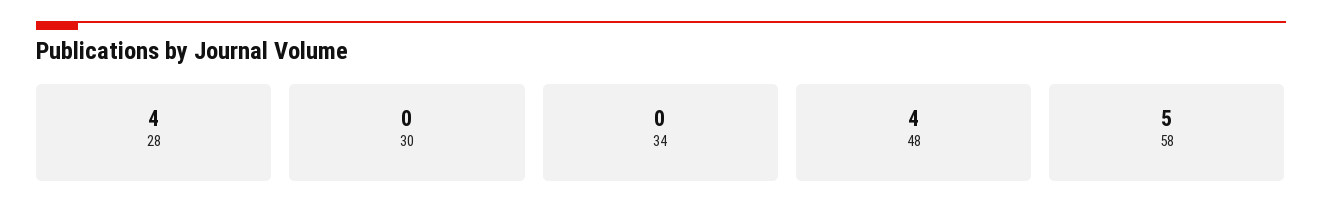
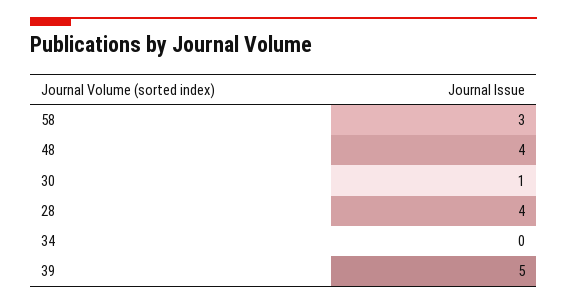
30: 0 -> 1
58: 5 -> 3
39: none -> 5

